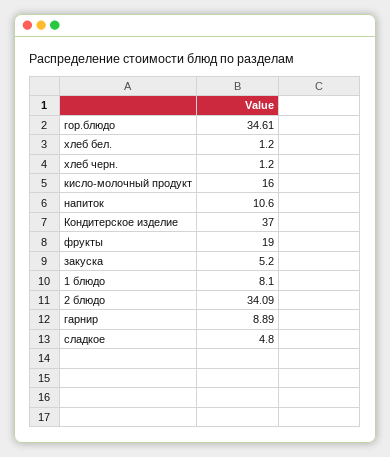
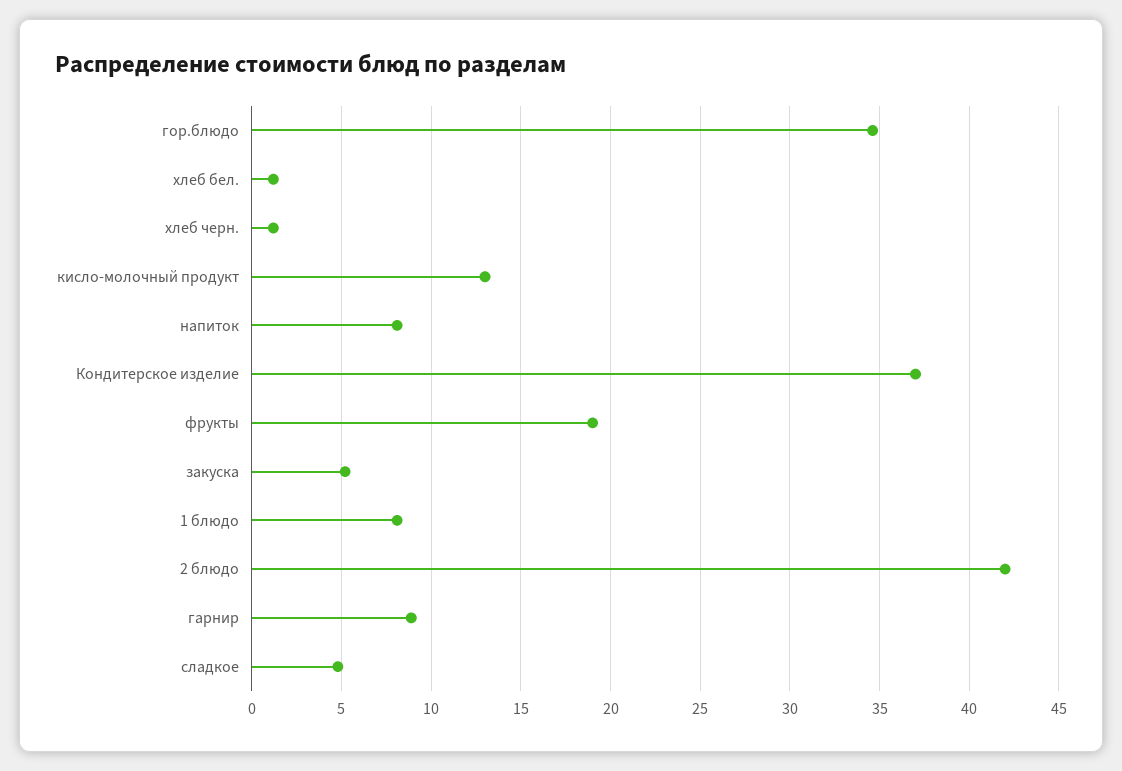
кисло-молочный продукт: 16 -> 13
напиток: 10.6 -> 8
2 блюдо: 34.09 -> 42

